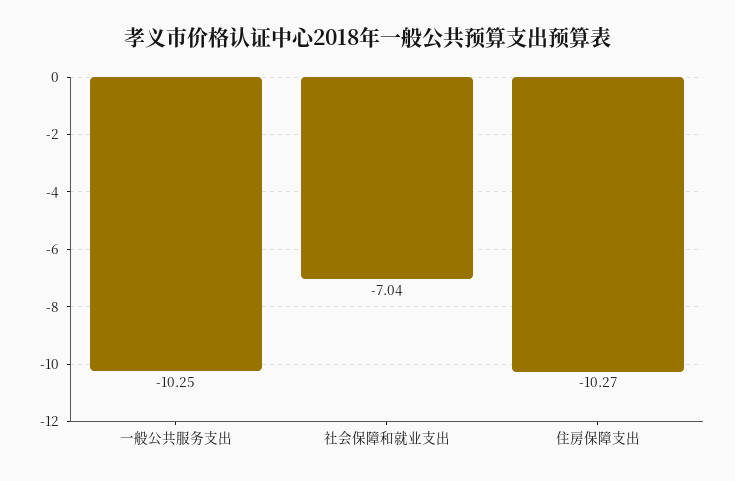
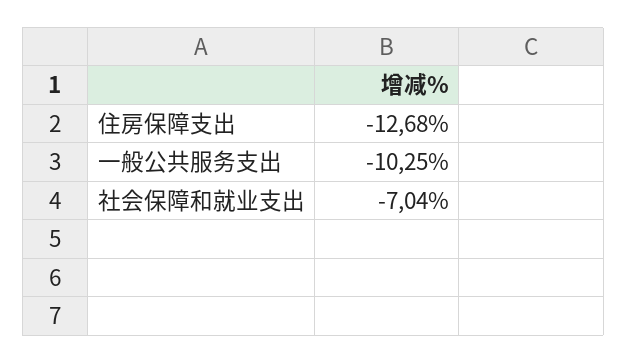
住房保障支出: -10.27 -> -12.68

